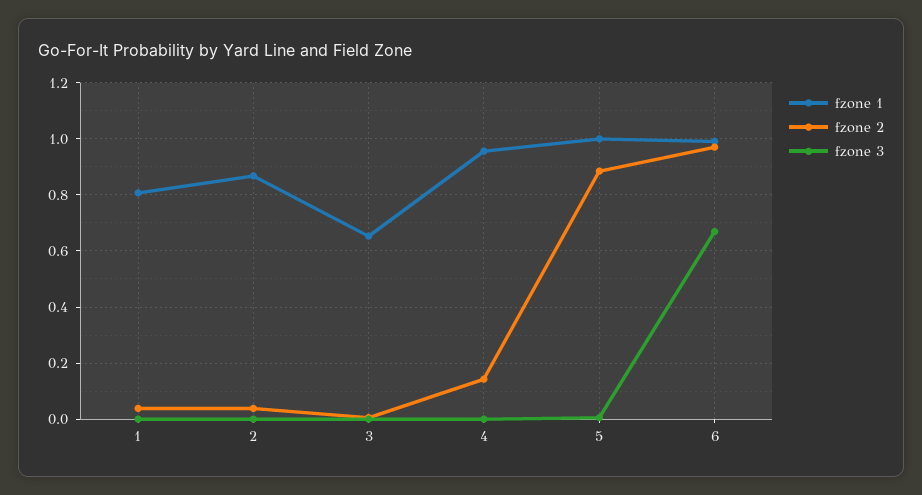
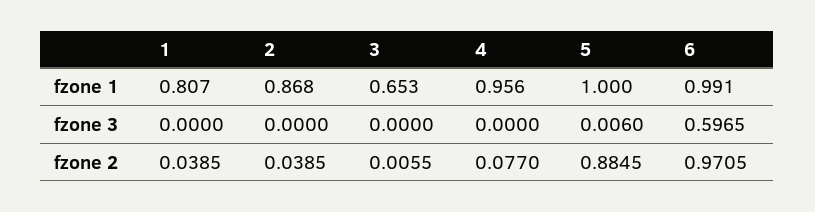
fzone 2, 4: 0.15 -> 0.077
fzone 3, 6: 0.675 -> 0.5965

